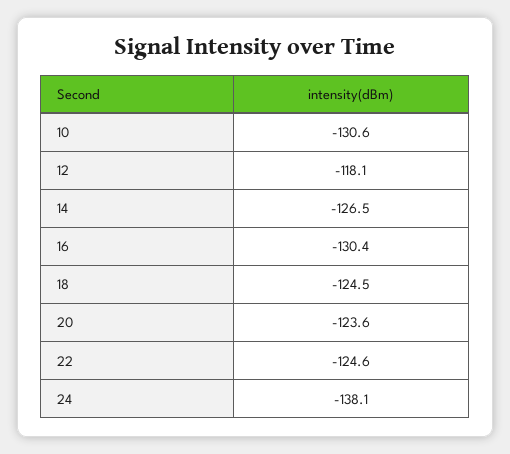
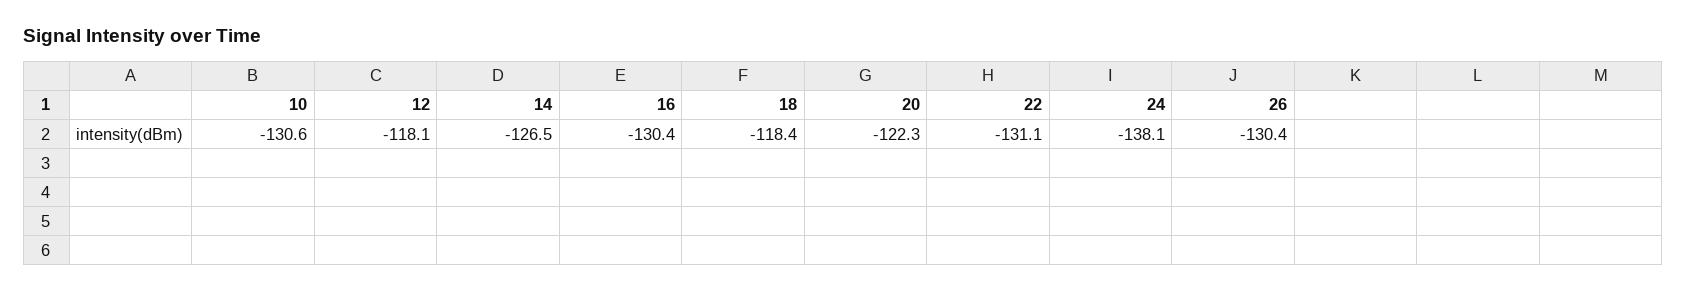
18: -124.5 -> -118.4
20: -123.6 -> -122.3
22: -124.6 -> -131.1
26: none -> -130.4

